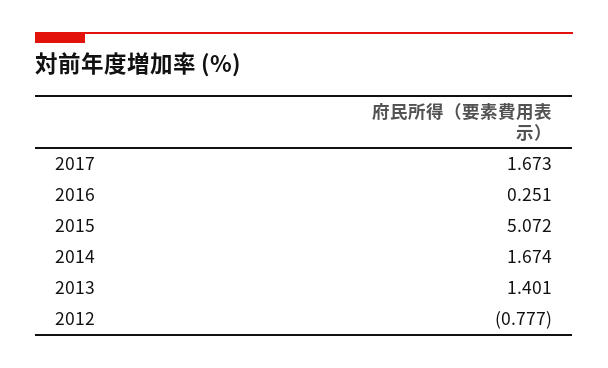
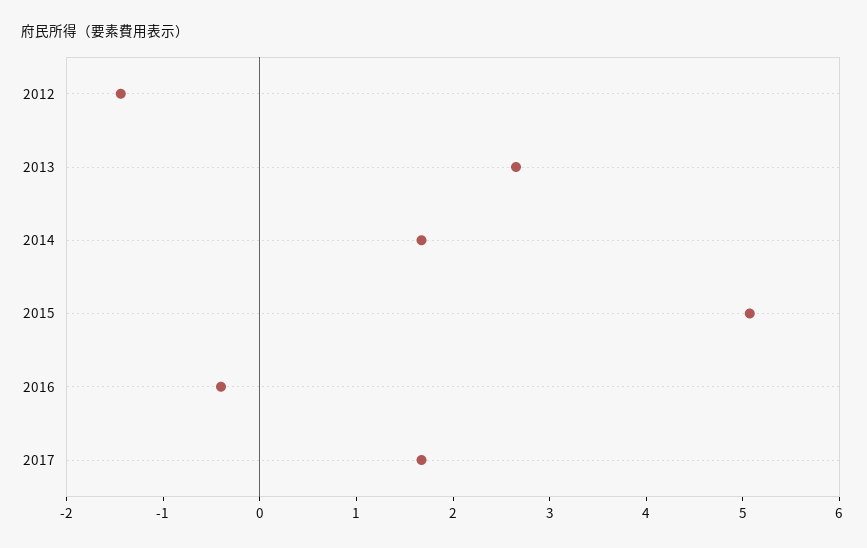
2016: 0.251 -> -0.4
2013: 1.401 -> 2.6
2012: -0.777 -> -1.4

